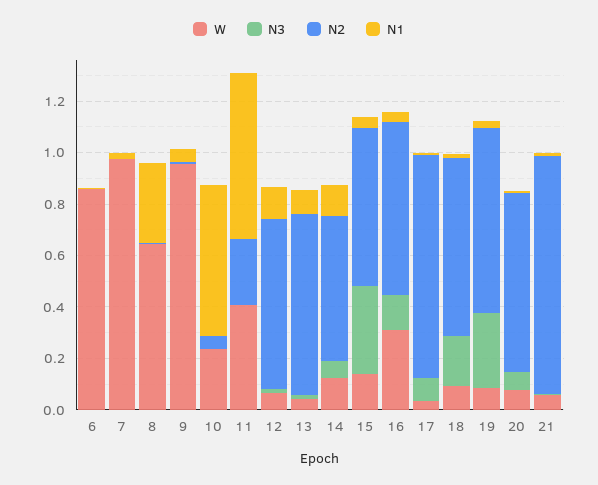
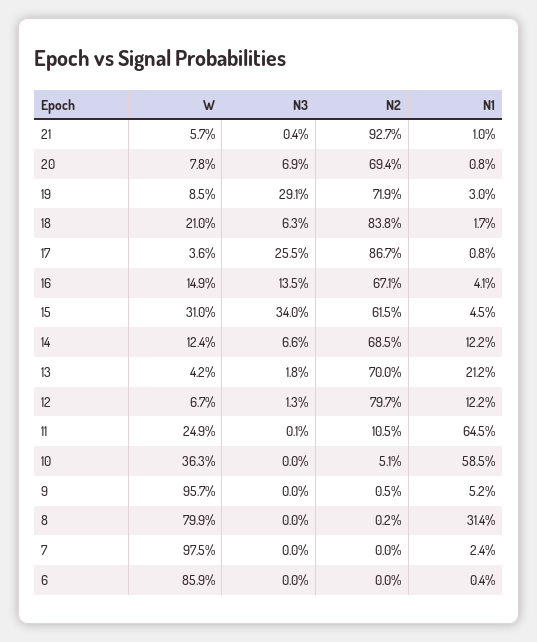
W, 8: 0.65 -> 0.799
W, 10: 0.25 -> 0.363
W, 11: 0.4 -> 0.249
N2, 11: 0.25 -> 0.105
N2, 12: 0.65 -> 0.797
N1, 13: 0.1 -> 0.212
N2, 14: 0.55 -> 0.685
W, 15: 0.15 -> 0.31
W, 16: 0.3 -> 0.149
N3, 17: 0.1 -> 0.255
W, 18: 0.1 -> 0.21
N3, 18: 0.2 -> 0.063
N2, 18: 0.7 -> 0.838

